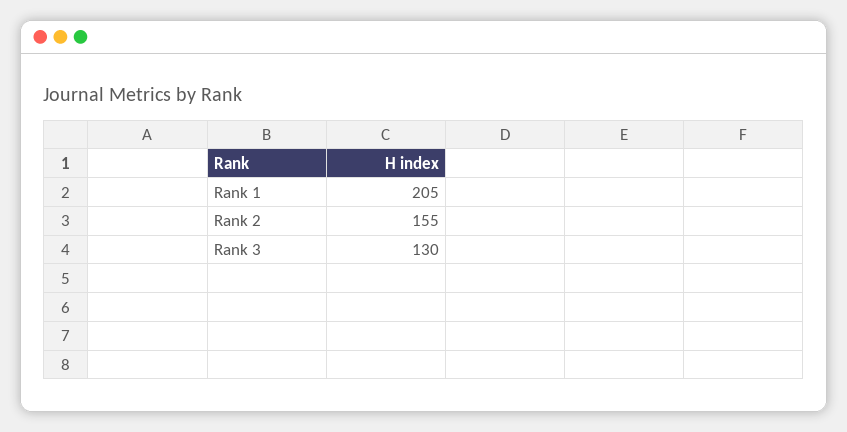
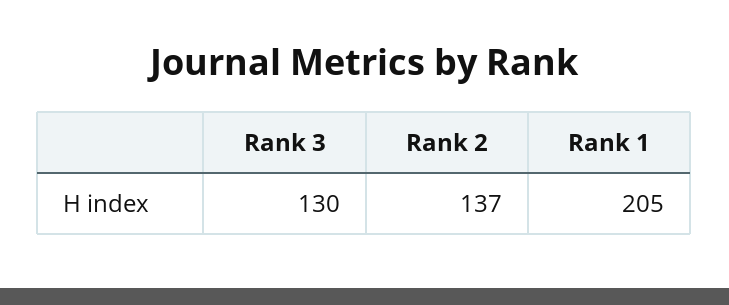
Rank 2: 155 -> 137

